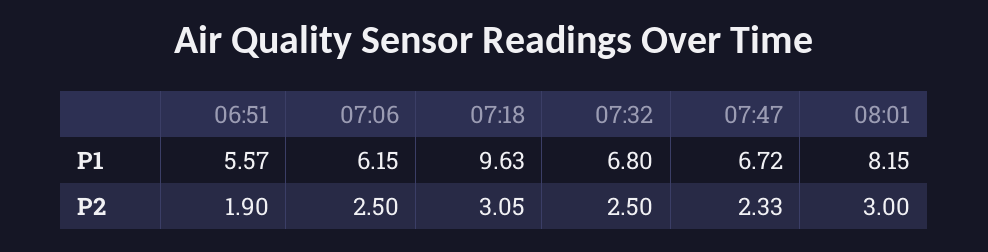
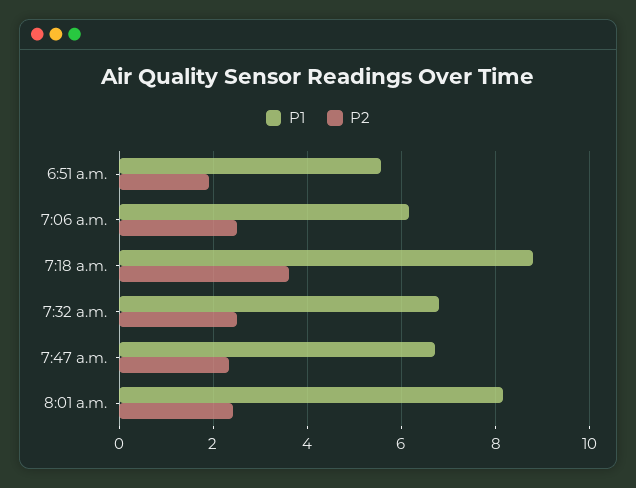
P1, 07:18: 9.63 -> 8.8
P2, 07:18: 3.05 -> 3.6
P2, 08:01: 3 -> 2.4

